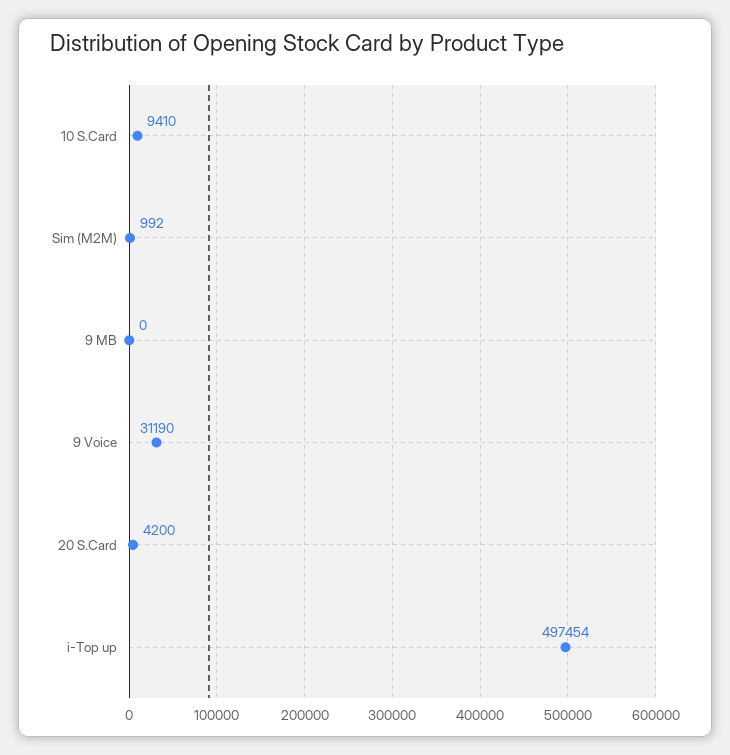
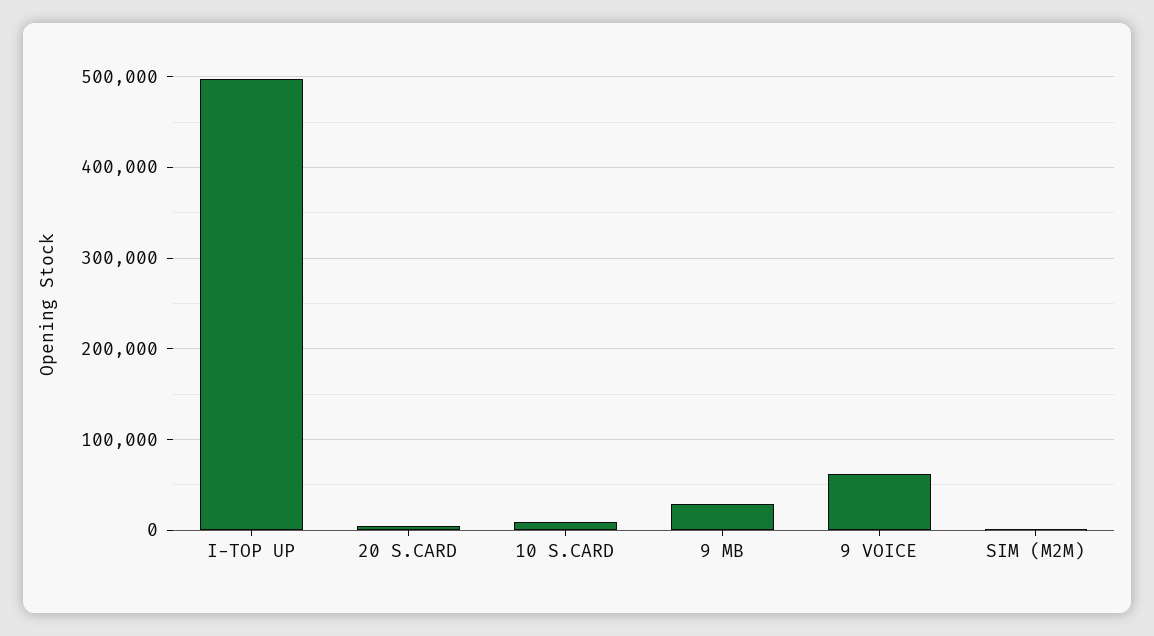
9 MB: 0 -> 30000
9 Voice: 31190 -> 60000

